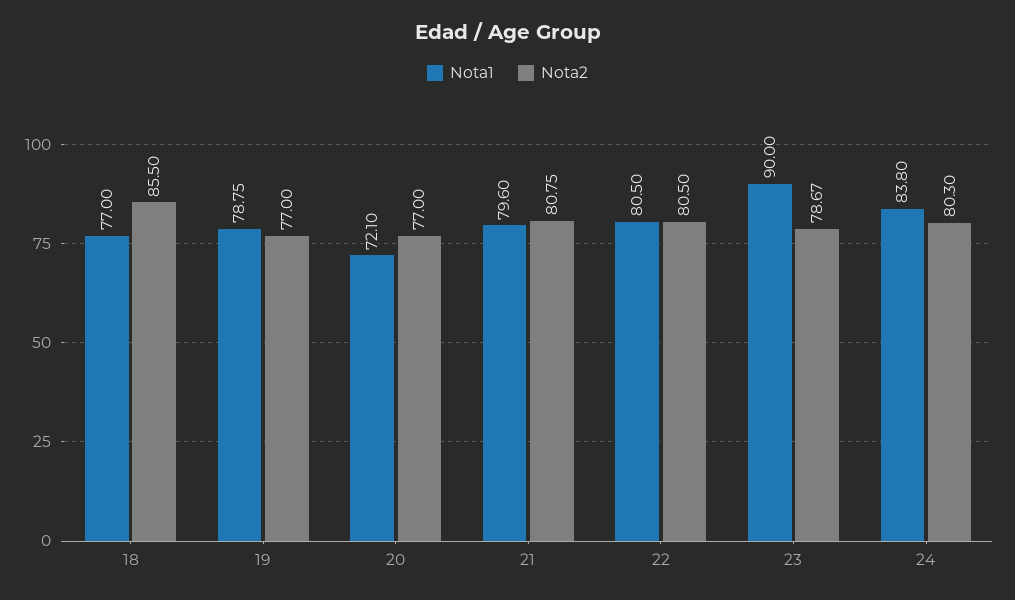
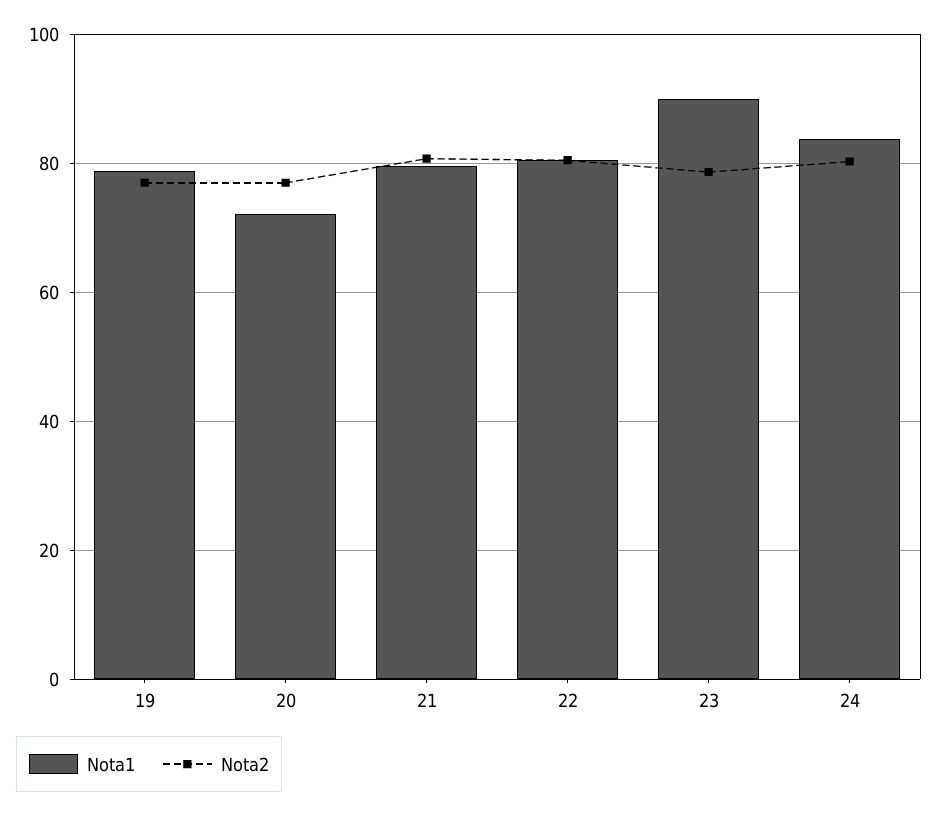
Nota1, 18: 77 -> none
Nota2, 18: 85.5 -> none

